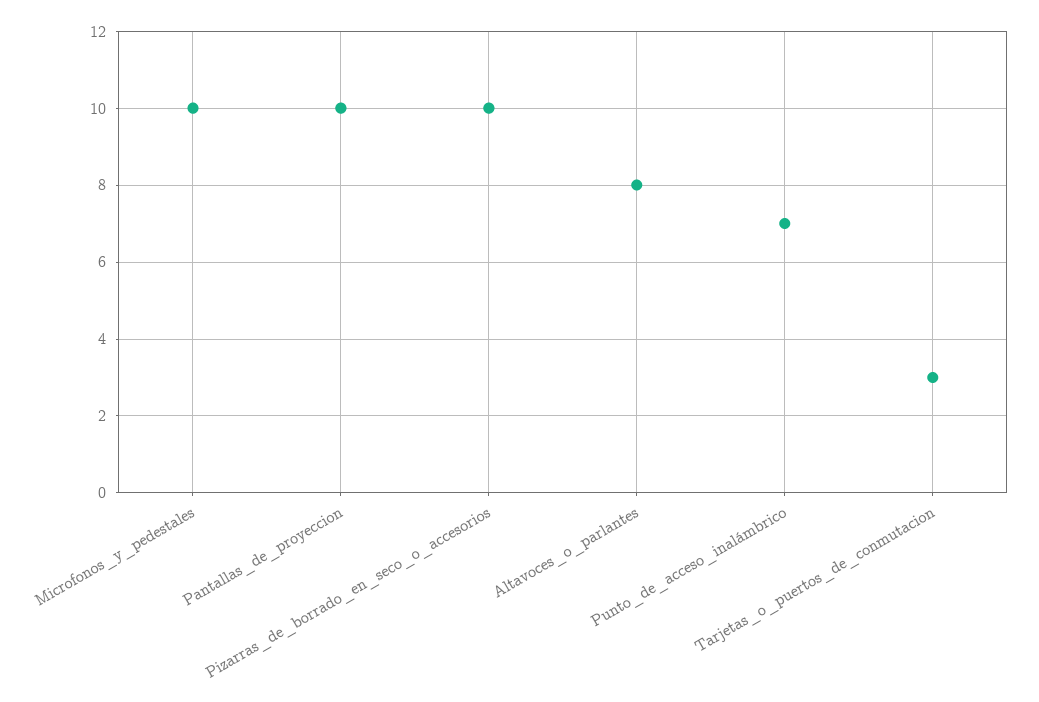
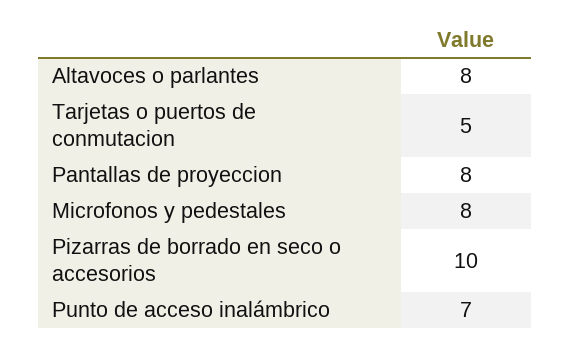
Microfonos_y_pedestales: 10 -> 8
Pantallas_de_proyeccion: 10 -> 8
Tarjetas_o_puertos_de_conmutacion: 3 -> 5

